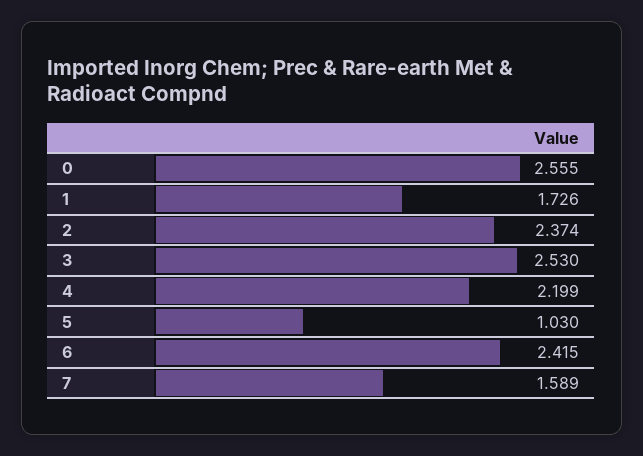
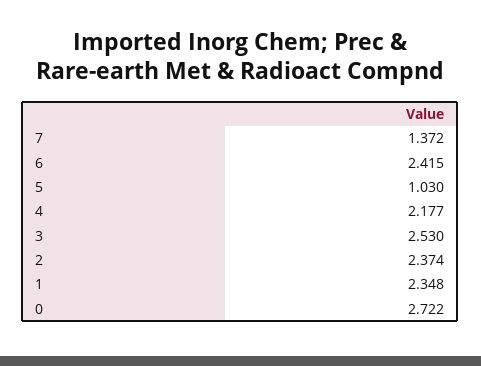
0: 2.555 -> 2.722
1: 1.726 -> 2.348
4: 2.199 -> 2.177
7: 1.589 -> 1.372

